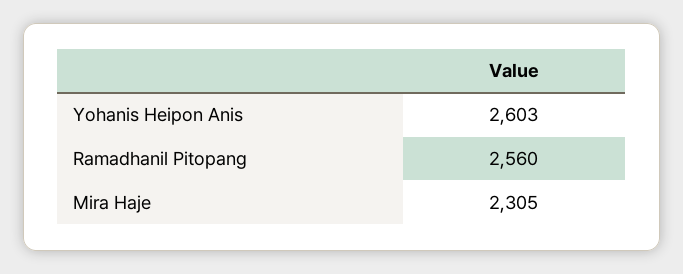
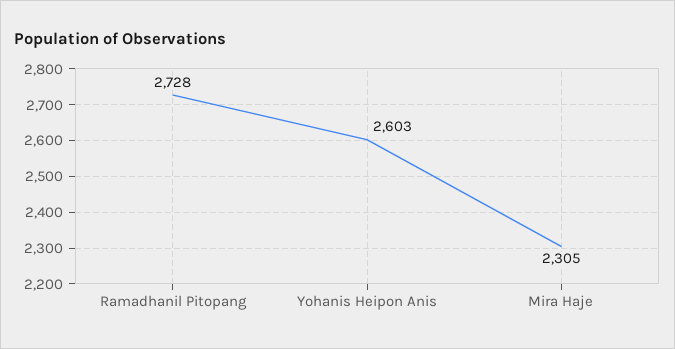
Ramadhanil Pitopang: 2560 -> 2728

